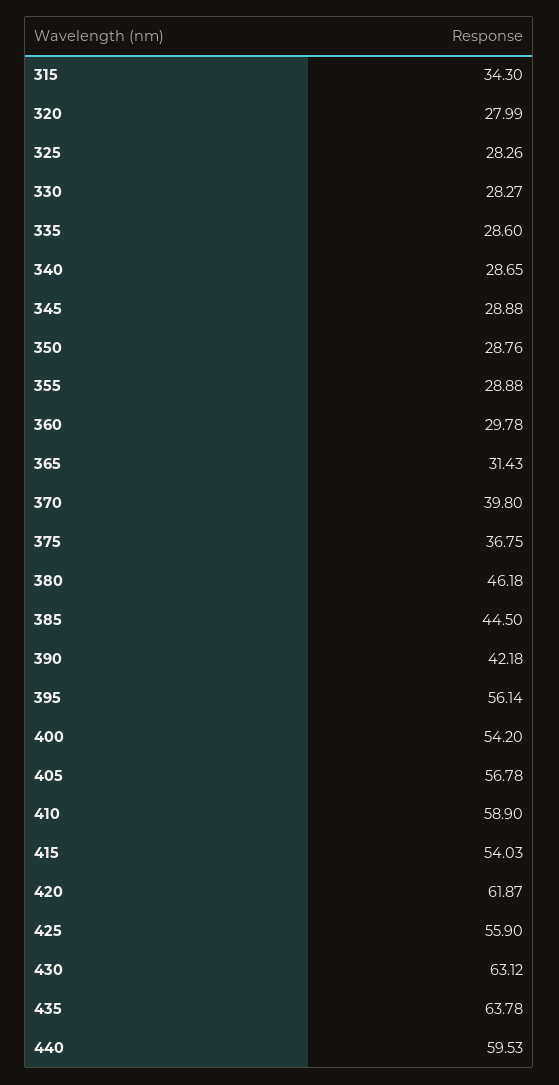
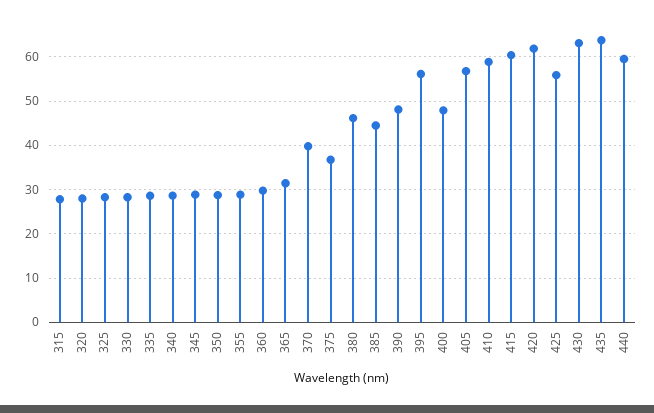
315: 34.3 -> 28
390: 42.18 -> 48
400: 54.2 -> 48
415: 54.03 -> 60

